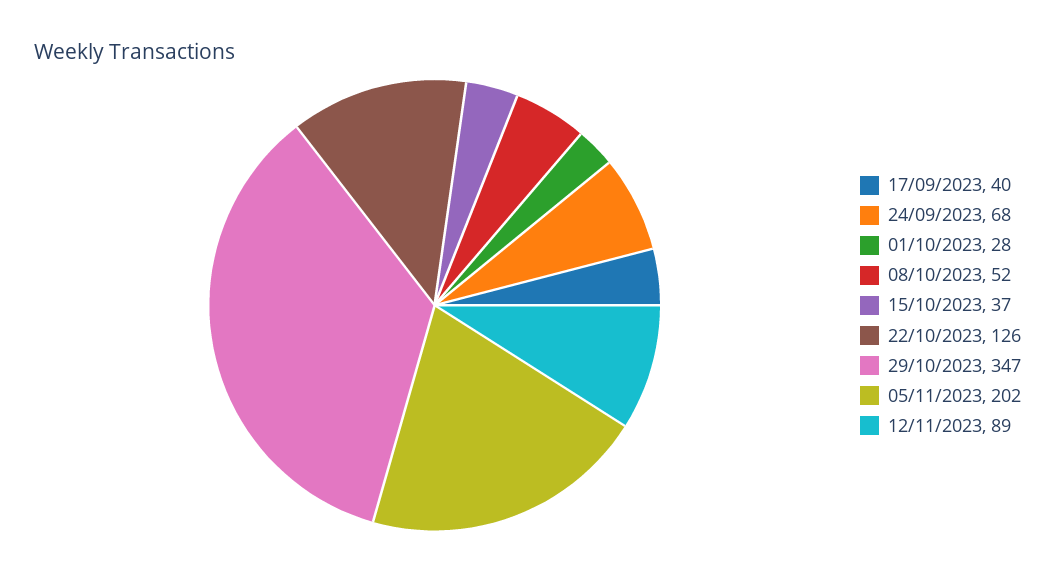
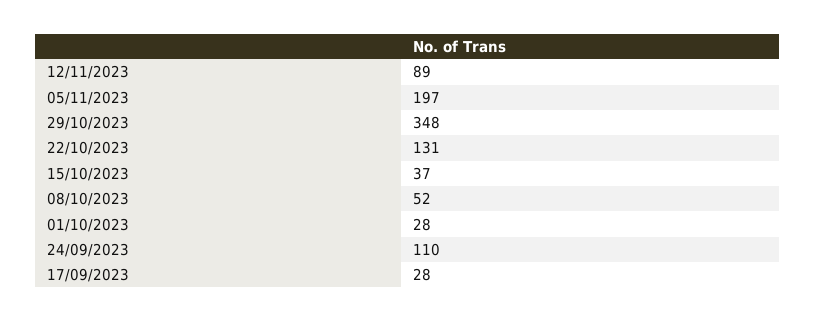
17/09/2023: 40 -> 28
24/09/2023: 68 -> 110
22/10/2023: 126 -> 131
29/10/2023: 347 -> 348
05/11/2023: 202 -> 197

